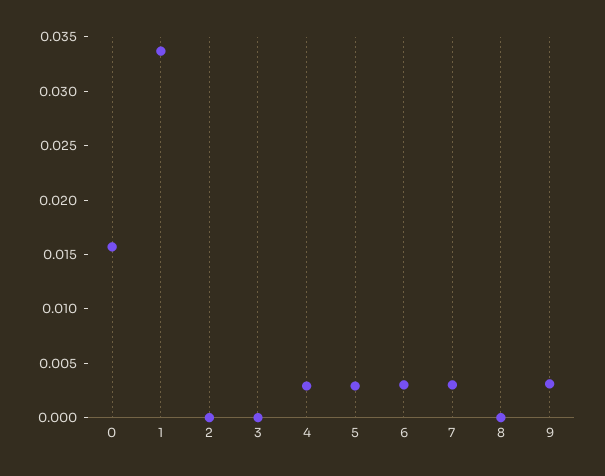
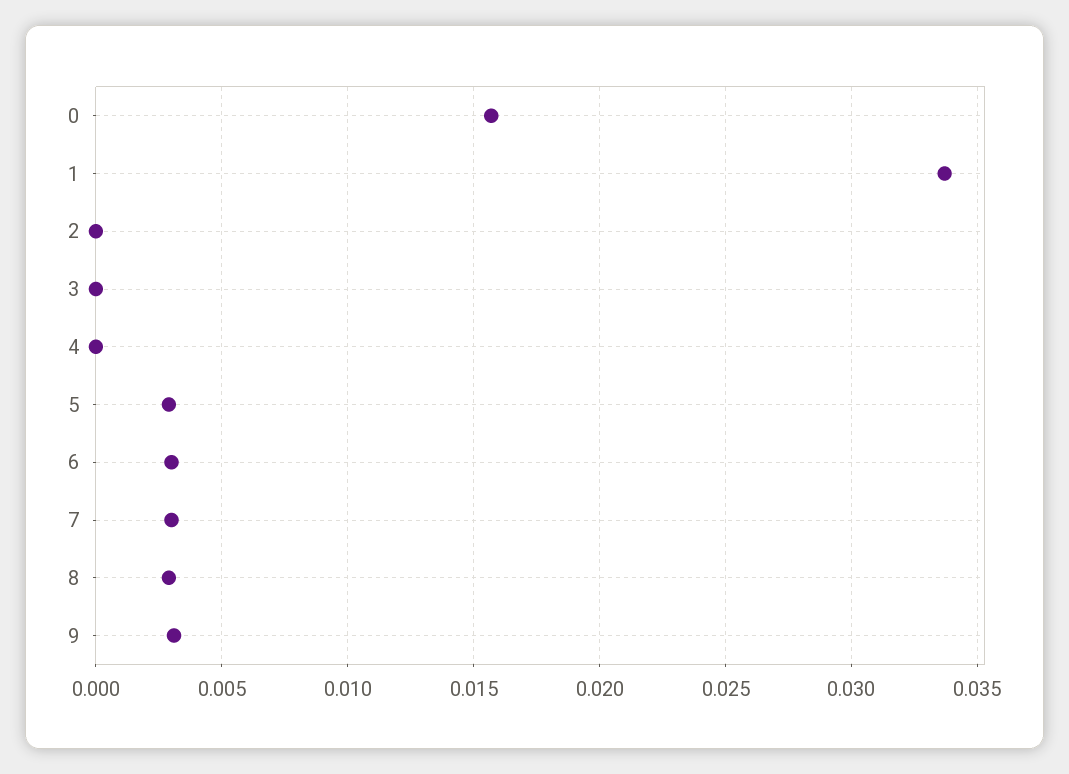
4: 0.003 -> 0
8: 0 -> 0.003

